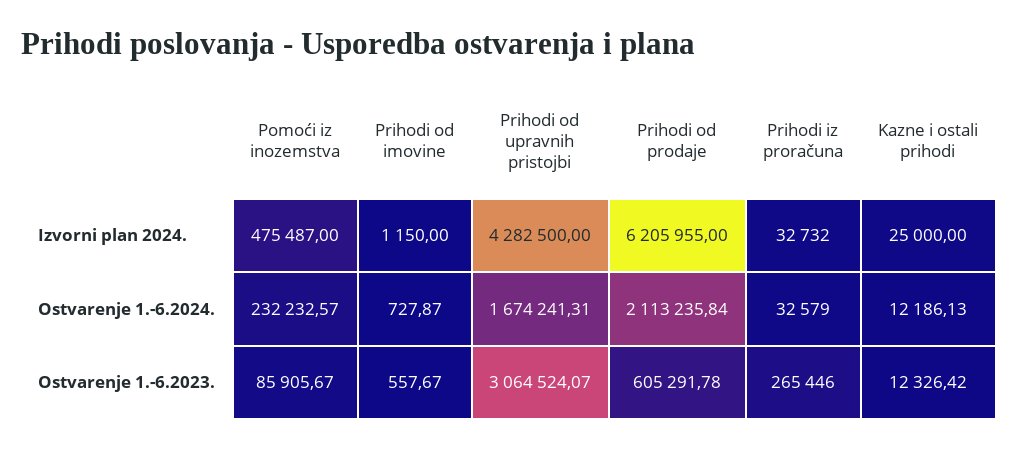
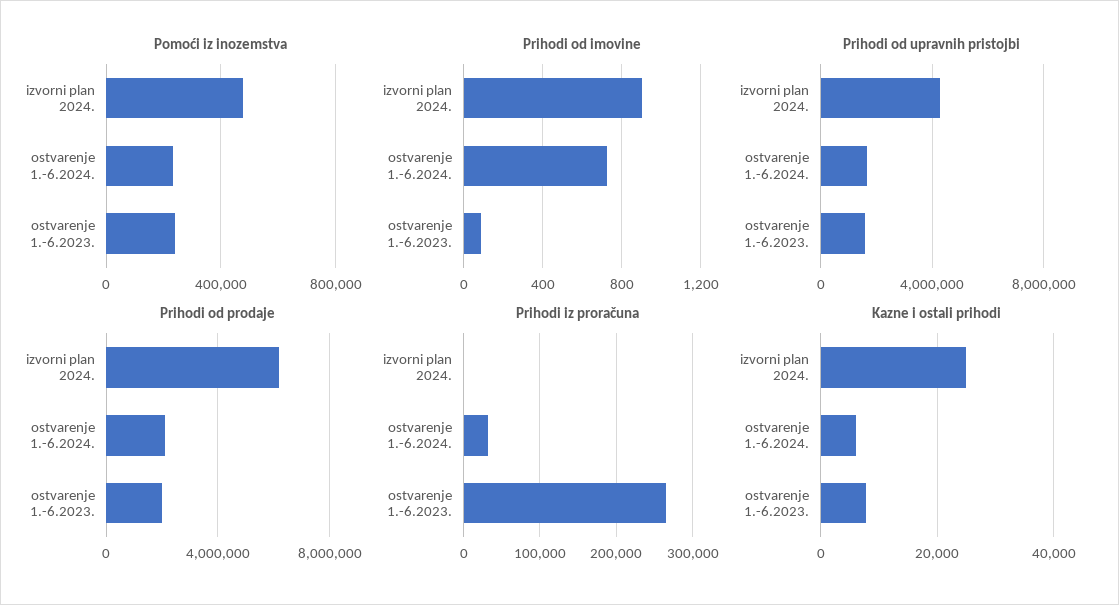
Prihodi od imovine, Izvorni plan 2024.: 1150 -> 900
Prihodi iz proračuna, Izvorni plan 2024.: 32732 -> 0
Kazne i ostali prihodi, Ostvarenje 1.-6.2024.: 12186.13 -> 6000
Pomoći iz inozemstva, Ostvarenje 1.-6.2023.: 85905.67 -> 250000
Prihodi od imovine, Ostvarenje 1.-6.2023.: 557.67 -> 100
Prihodi od upravnih pristojbi, Ostvarenje 1.-6.2023.: 3064524.07 -> 1500000
Prihodi od prodaje, Ostvarenje 1.-6.2023.: 605291.78 -> 2000000
Kazne i ostali prihodi, Ostvarenje 1.-6.2023.: 12326.42 -> 8000

